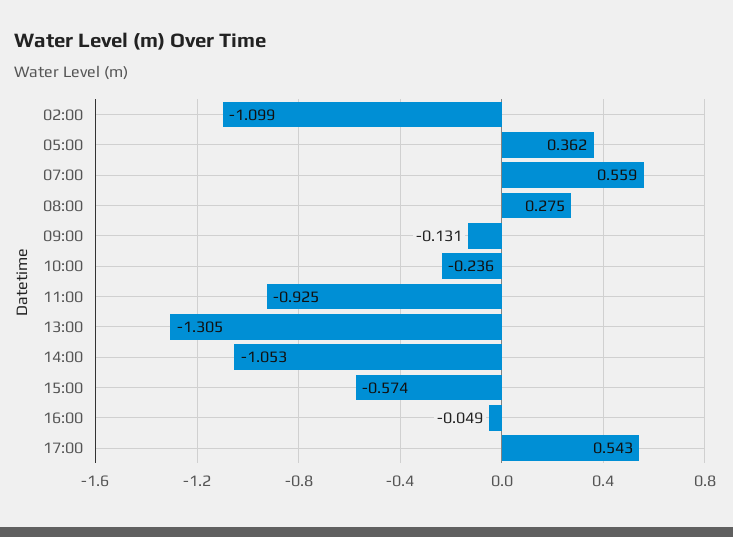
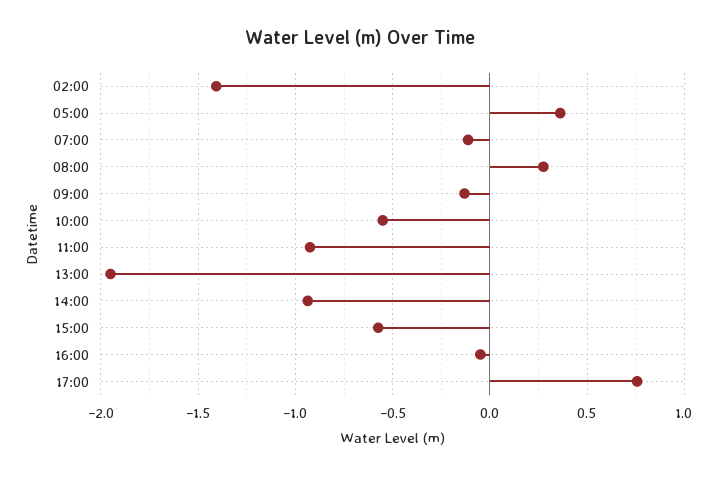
02:00: -1.099 -> -1.4
07:00: 0.559 -> -0.1
10:00: -0.236 -> -0.55
13:00: -1.305 -> -1.95
14:00: -1.053 -> -0.95
17:00: 0.543 -> 0.75

